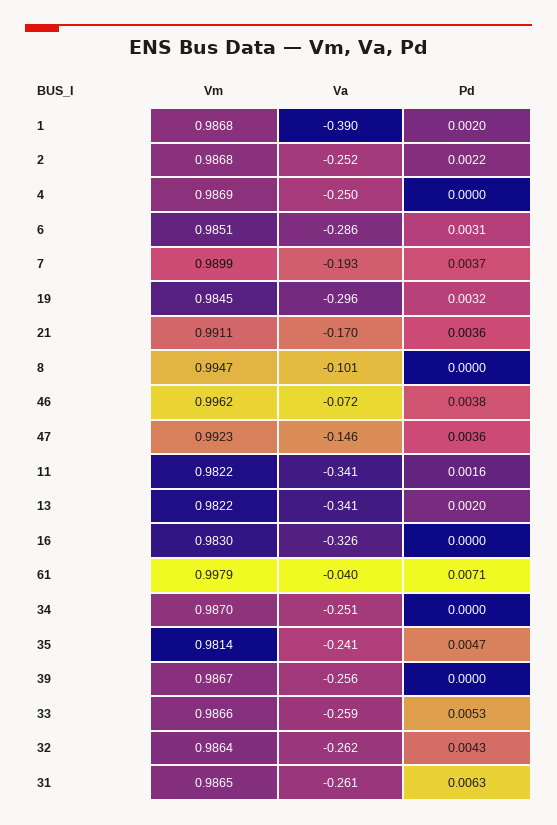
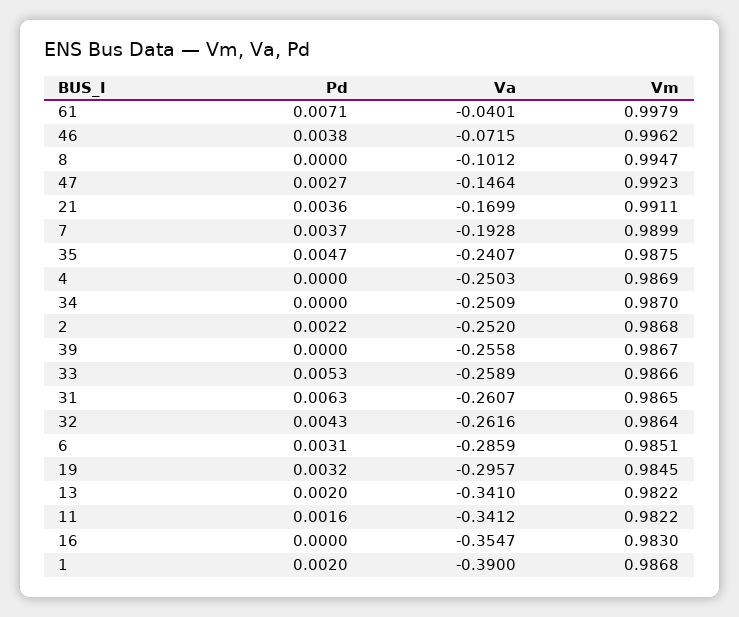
Pd, 47: 0.0036 -> 0.0027
Va, 16: -0.326 -> -0.3547
Vm, 35: 0.9814 -> 0.9875

